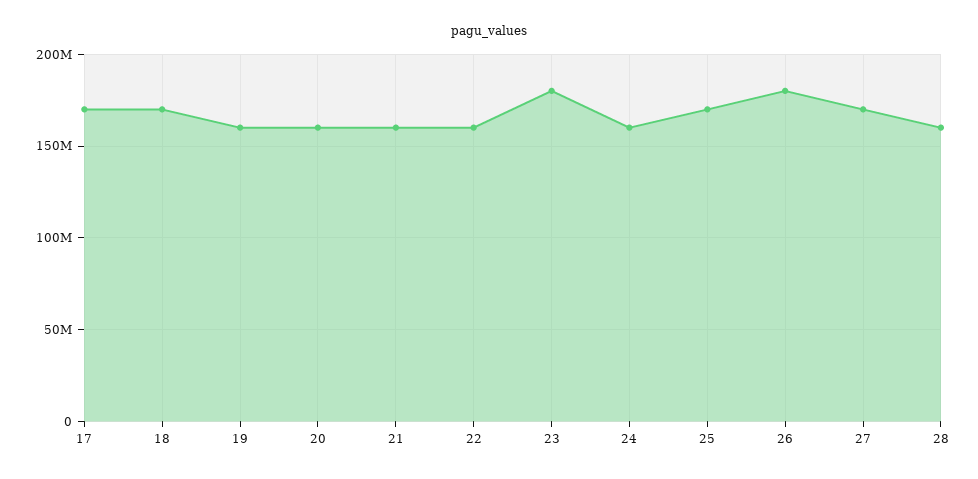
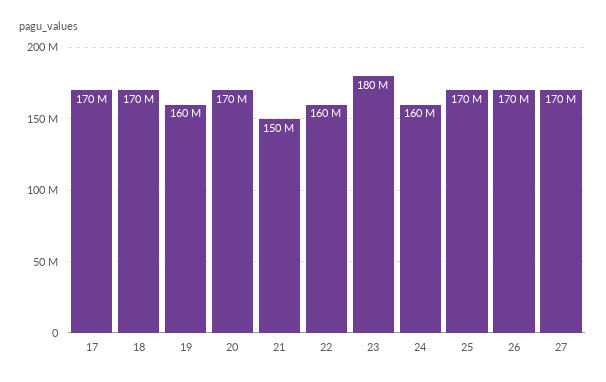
20: 160000000 -> 170000000
21: 160000000 -> 150000000
26: 180000000 -> 170000000
28: 160000000 -> none

